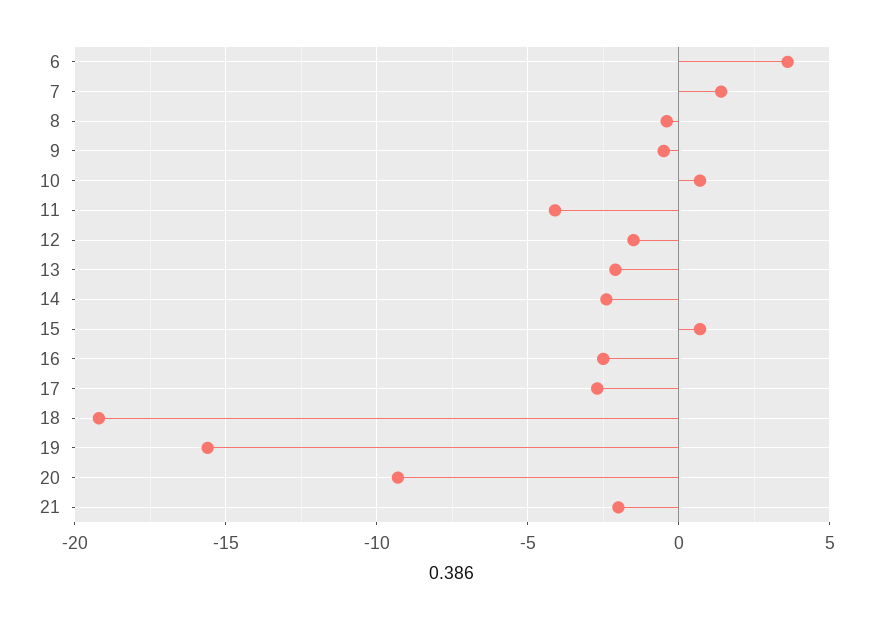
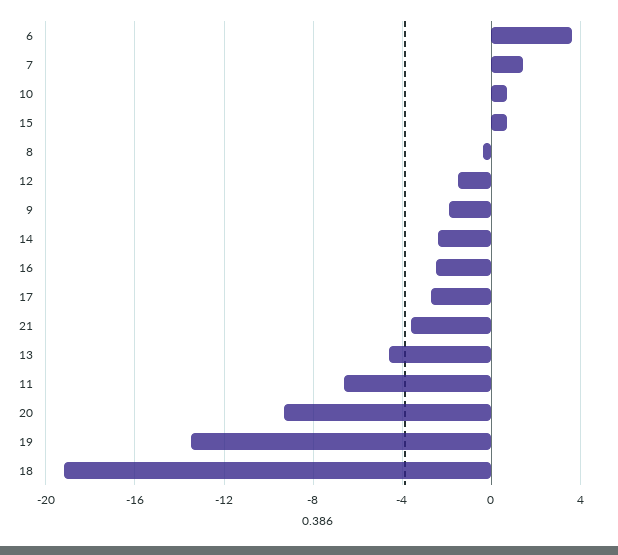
9: -0.5 -> -2
11: -4 -> -6.5
13: -2 -> -4.5
19: -15.5 -> -13.5
21: -2 -> -3.5

